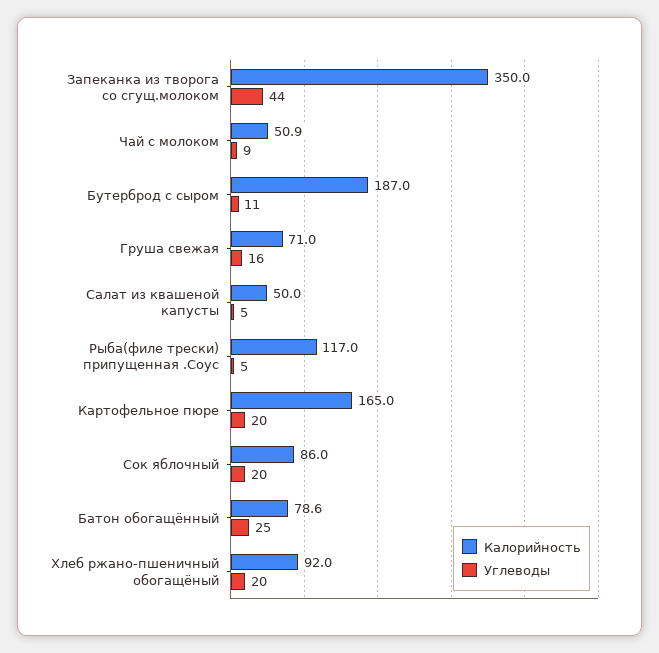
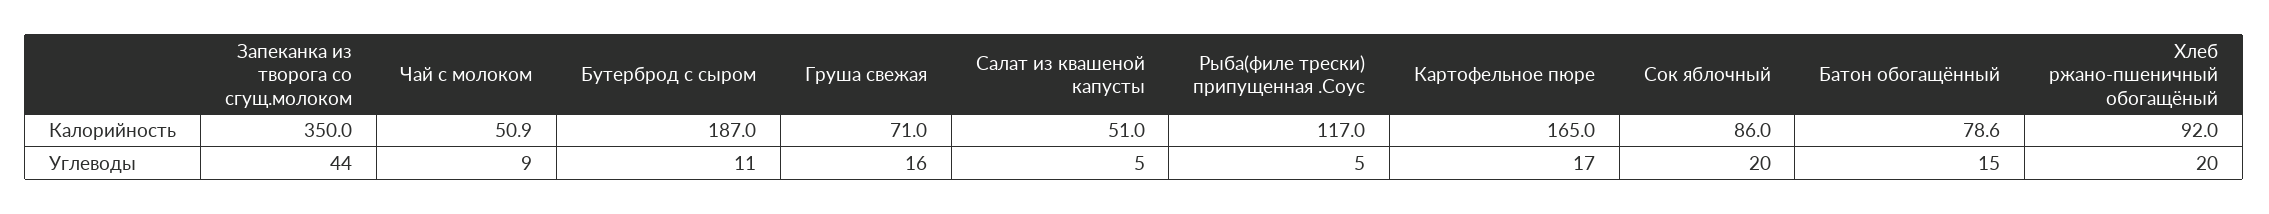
Калорийность, Салат из квашеной капусты: 50 -> 51
Углеводы, Картофельное пюре: 20 -> 17
Углеводы, Батон обогащённый: 25 -> 15

